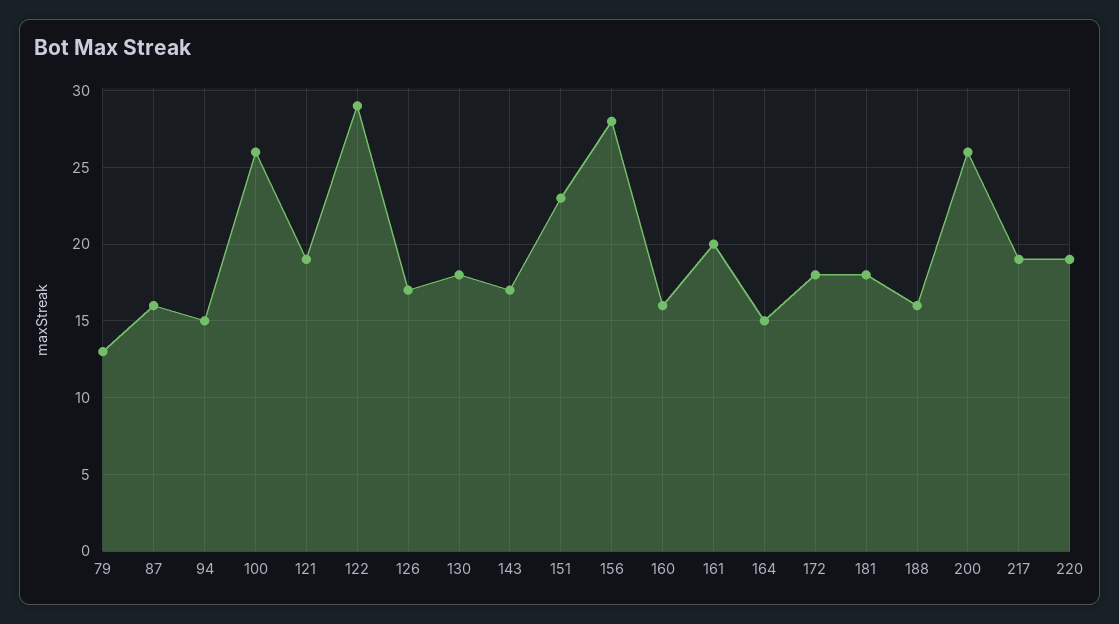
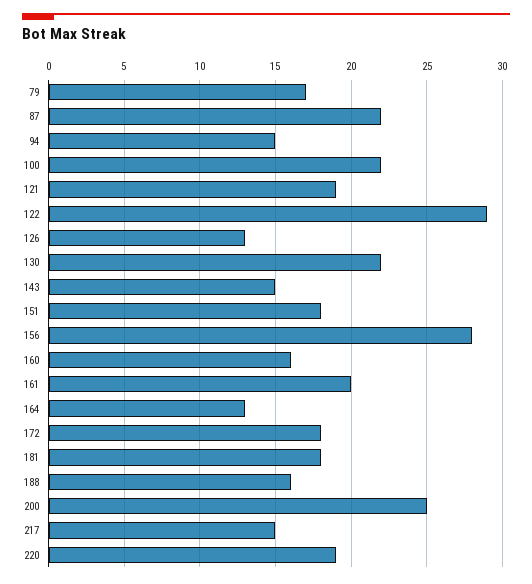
79: 13 -> 17
87: 16 -> 22
100: 26 -> 22
126: 17 -> 13
130: 18 -> 22
143: 17 -> 15
151: 23 -> 18
164: 15 -> 13
200: 26 -> 25
217: 19 -> 15

